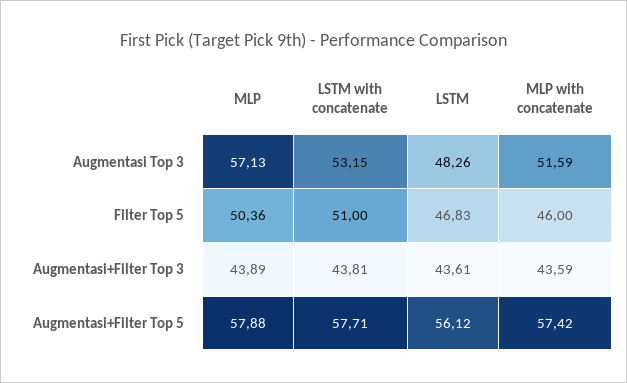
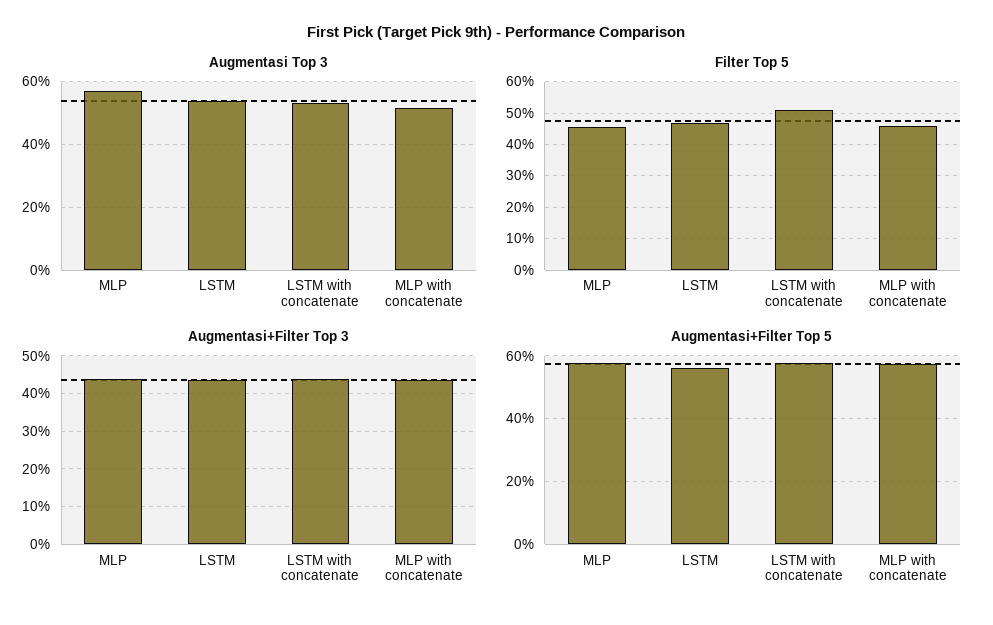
Augmentasi Top 3, LSTM: 48.26 -> 54
Filter Top 5, MLP: 50.36 -> 46

